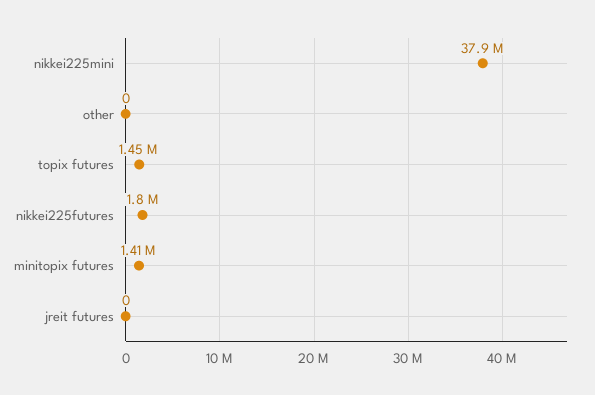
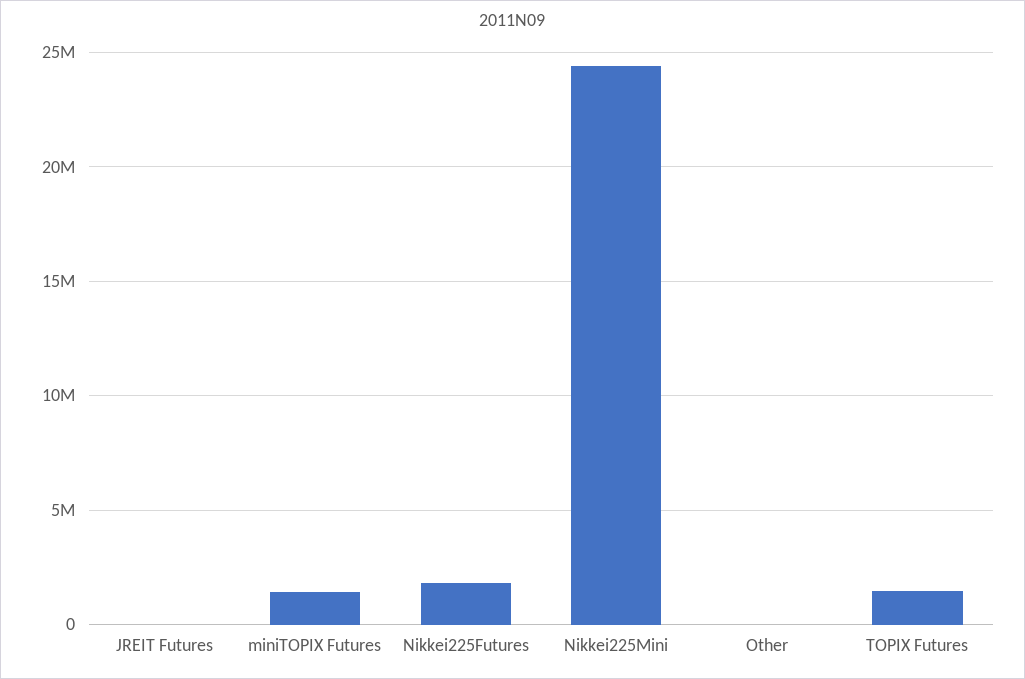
nikkei225mini: 37900000 -> 24500000

